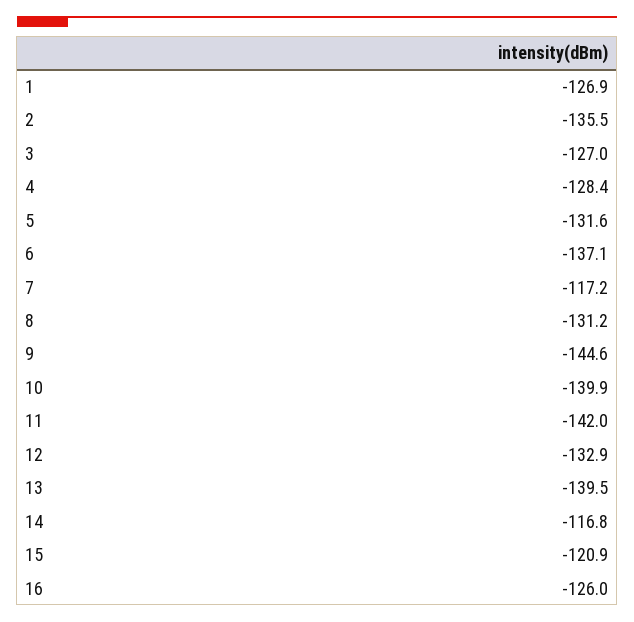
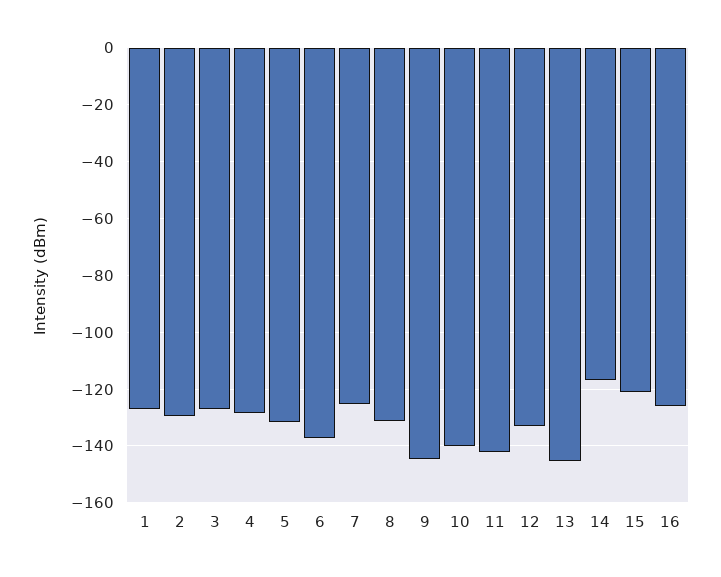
2: -135.5 -> -130
7: -117.2 -> -125
13: -139.5 -> -145

